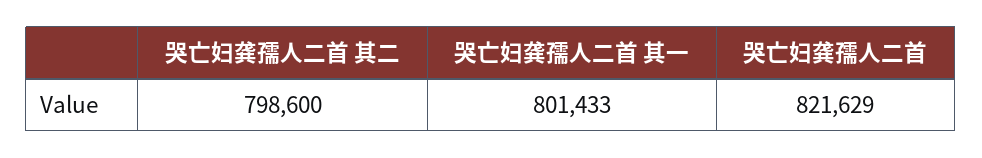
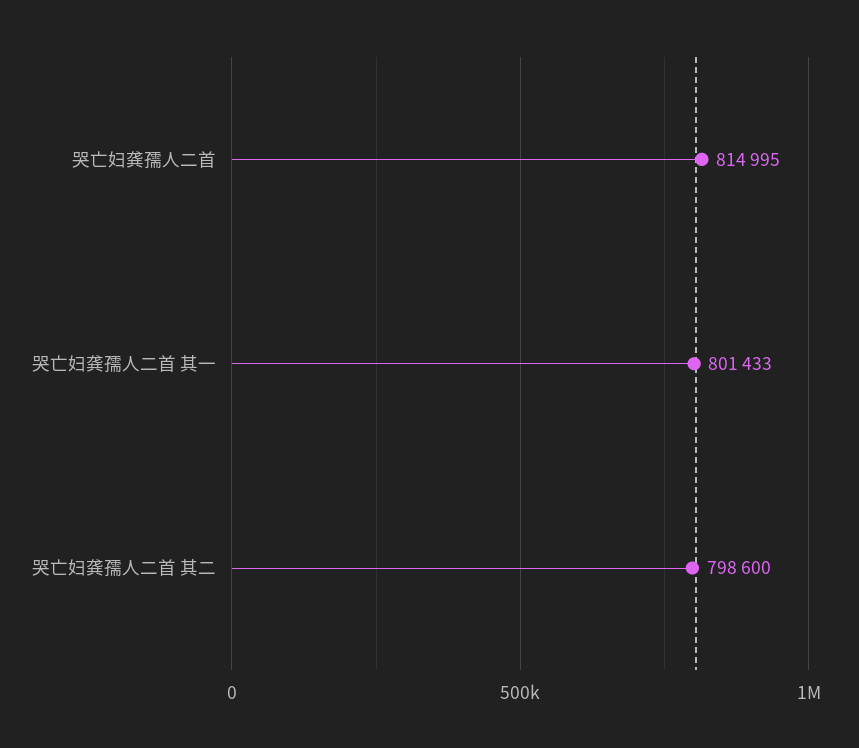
哭亡妇龚孺人二首: 821629 -> 814995

